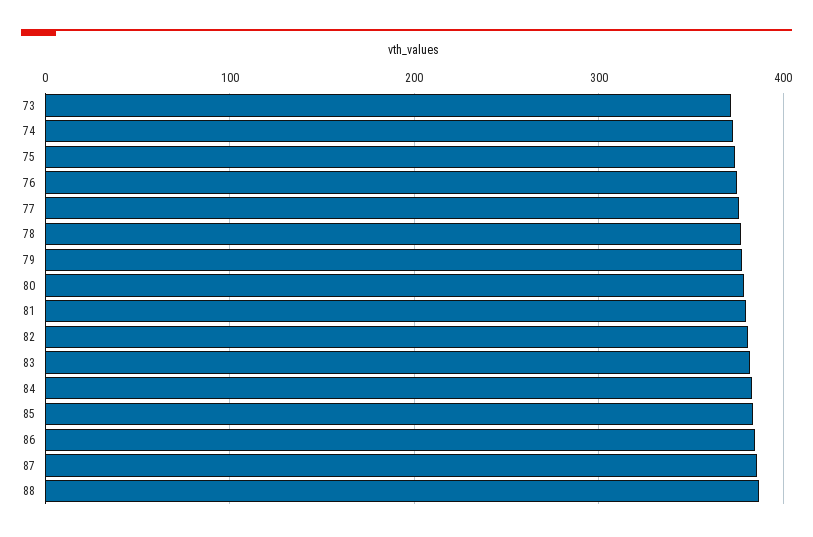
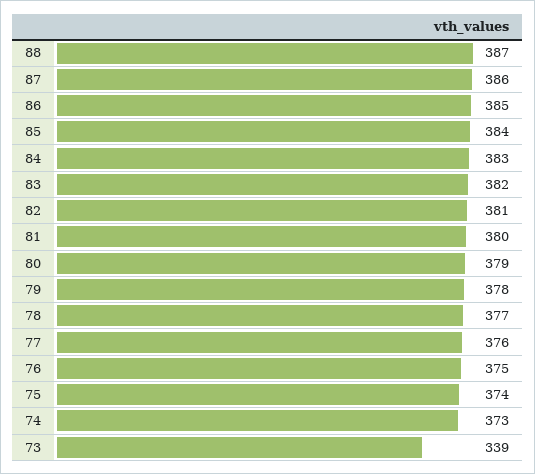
73: 370 -> 339

